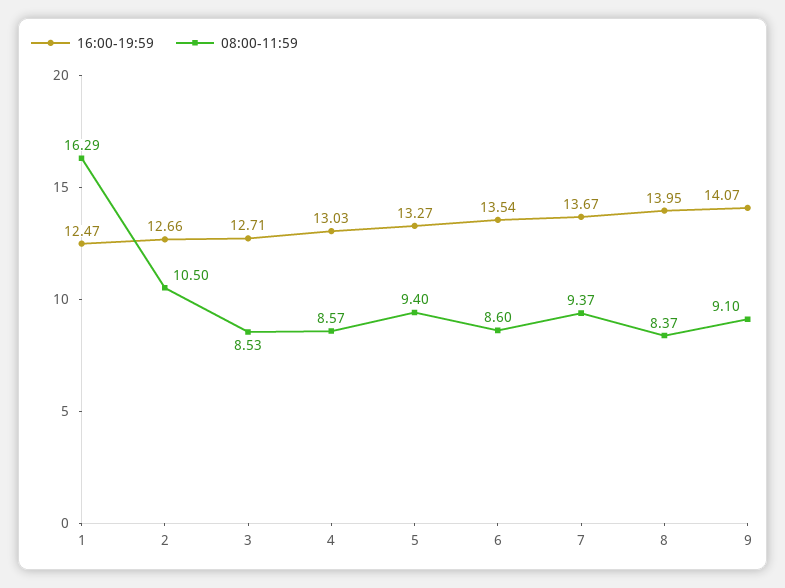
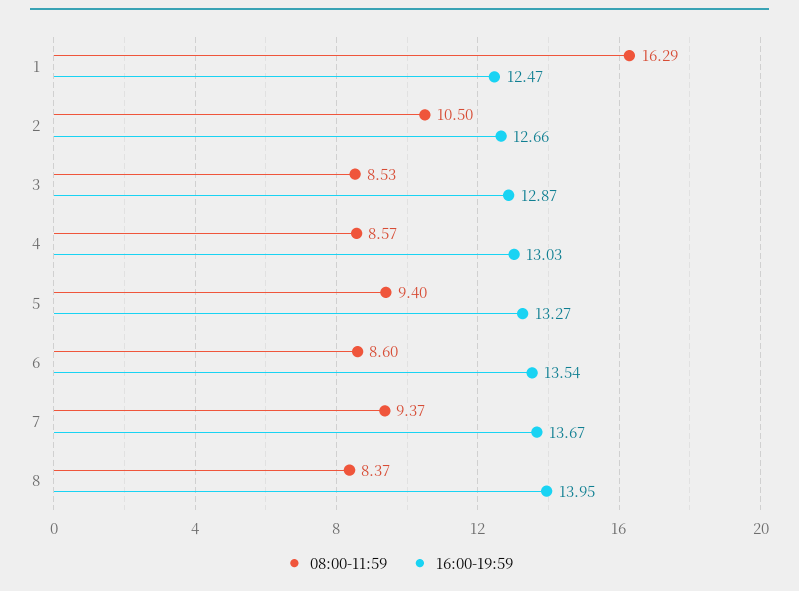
16:00-19:59, 3: 12.71 -> 12.87
16:00-19:59, 9: 14.07 -> none
08:00-11:59, 9: 9.1 -> none

